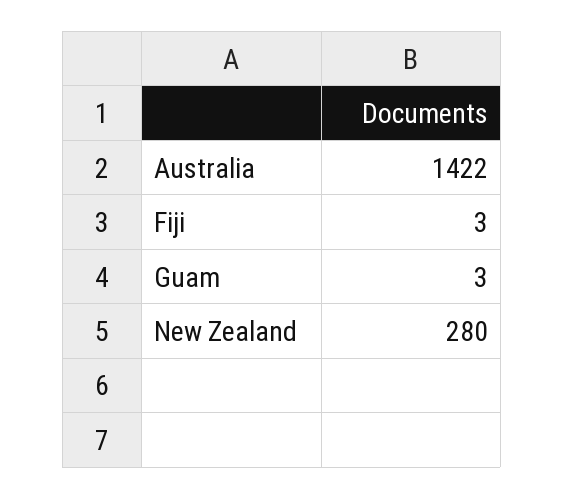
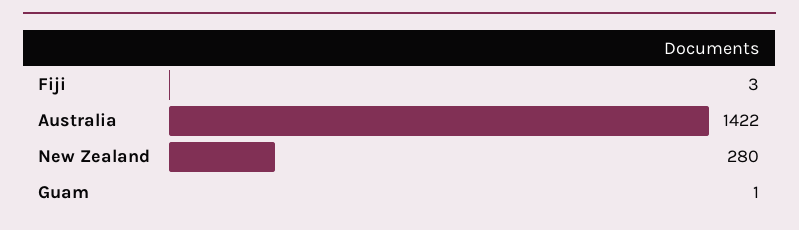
Guam: 3 -> 1

